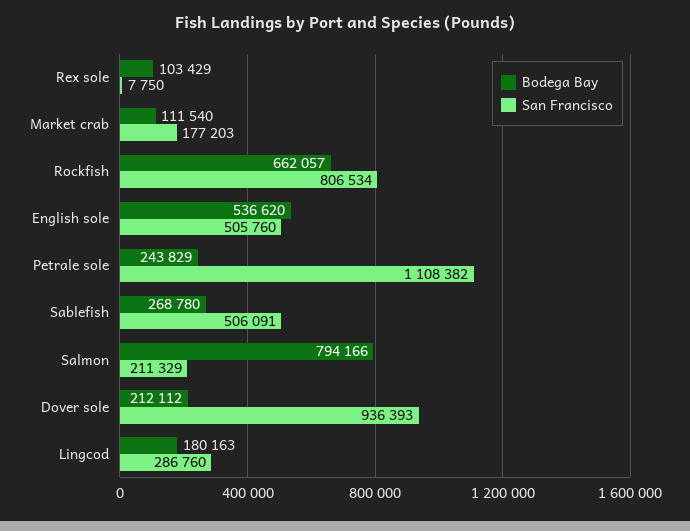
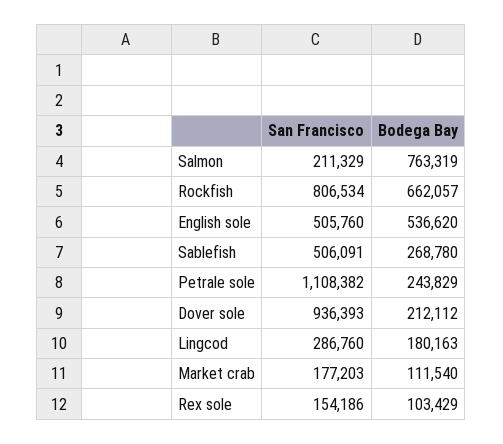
San Francisco, Rex sole: 7750 -> 154186
Bodega Bay, Salmon: 794166 -> 763319

